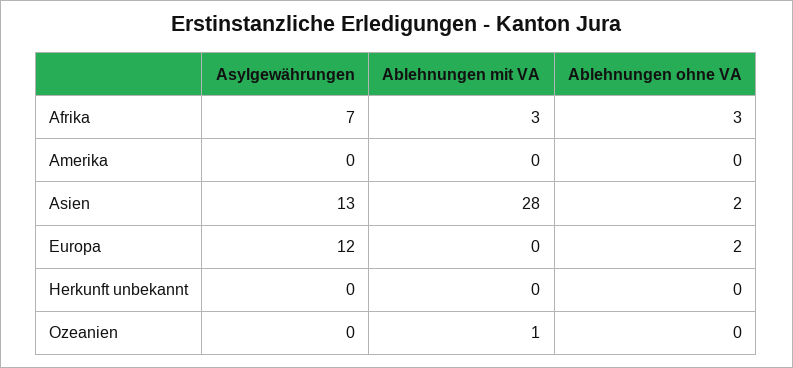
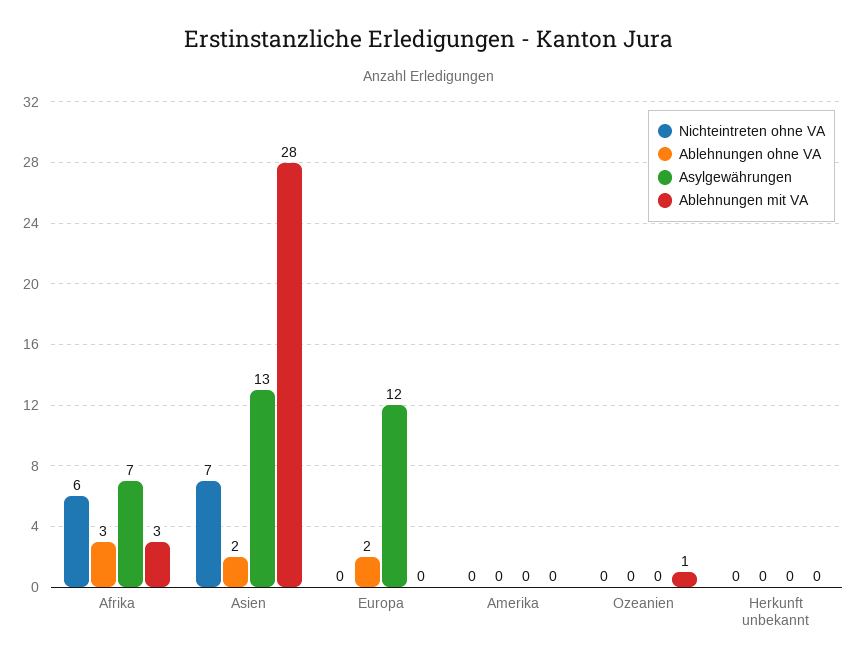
Nichteintreten ohne VA, Afrika: none -> 6
Nichteintreten ohne VA, Asien: none -> 7
Nichteintreten ohne VA, Europa: none -> 0
Nichteintreten ohne VA, Amerika: none -> 0
Nichteintreten ohne VA, Ozeanien: none -> 0
Nichteintreten ohne VA, Herkunft unbekannt: none -> 0

